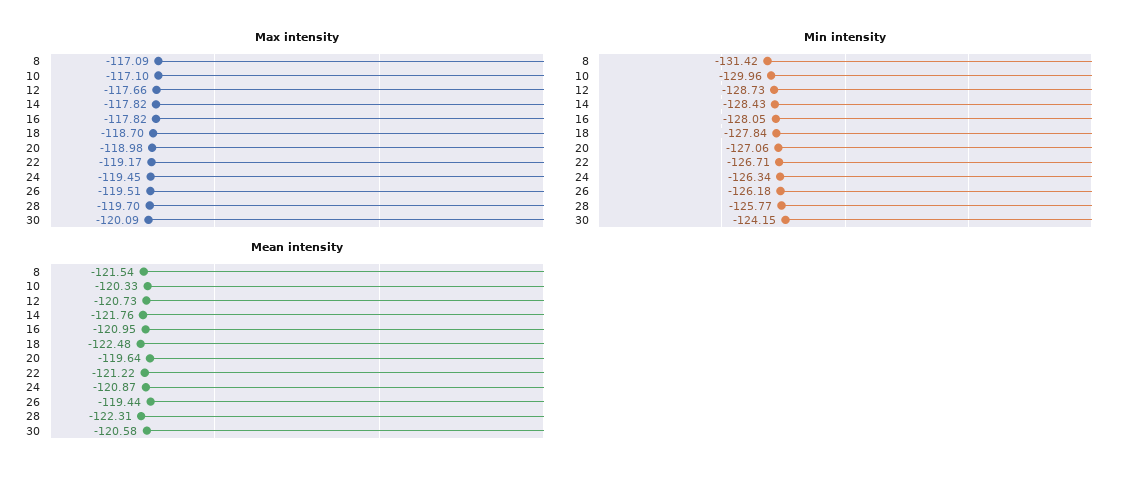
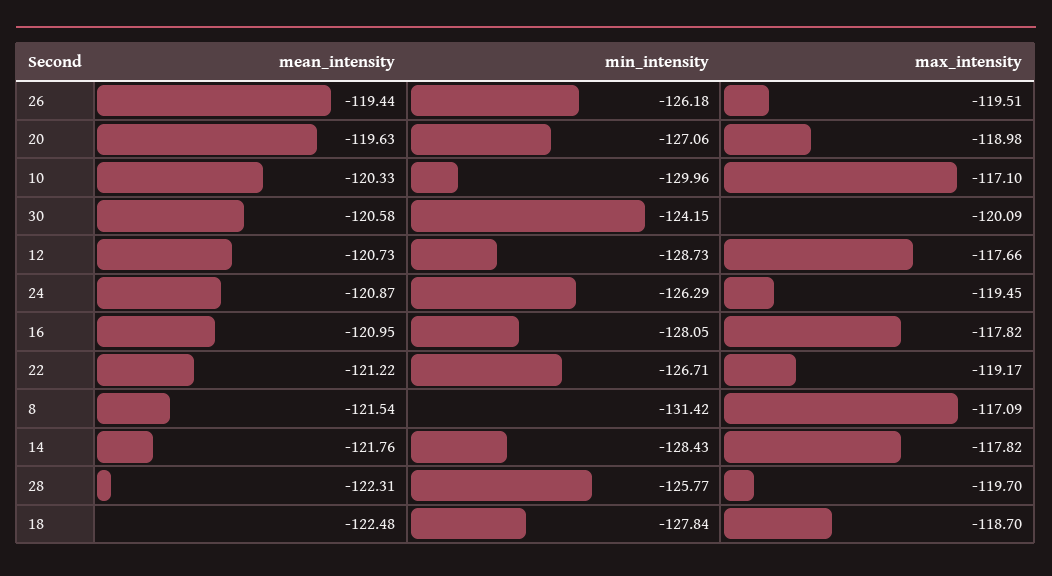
Min intensity, 24: -126.34 -> -126.29
Mean intensity, 20: -119.64 -> -119.63

